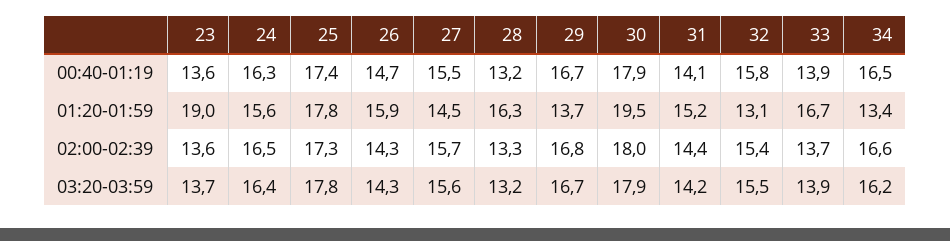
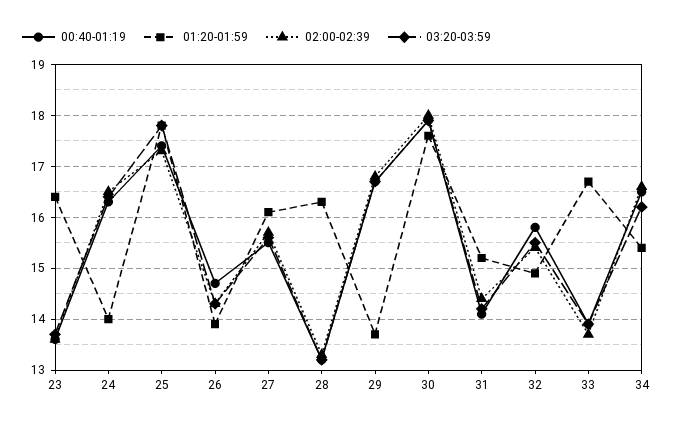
01:20-01:59, 23: 19 -> 16.5
01:20-01:59, 24: 15.6 -> 14
01:20-01:59, 26: 15.9 -> 14
01:20-01:59, 27: 14.5 -> 16
01:20-01:59, 30: 19.5 -> 17.5
01:20-01:59, 32: 13.1 -> 15
01:20-01:59, 34: 13.4 -> 15.5

